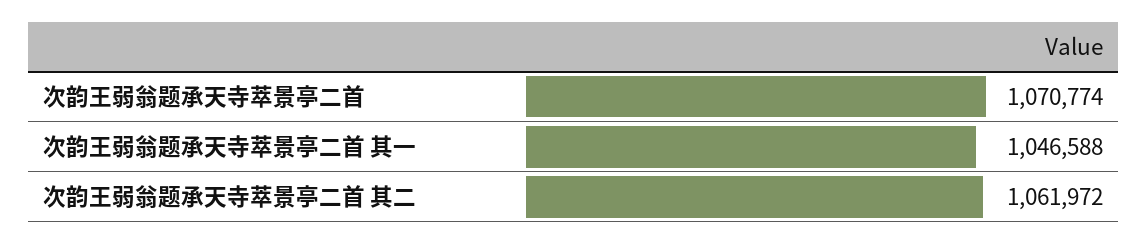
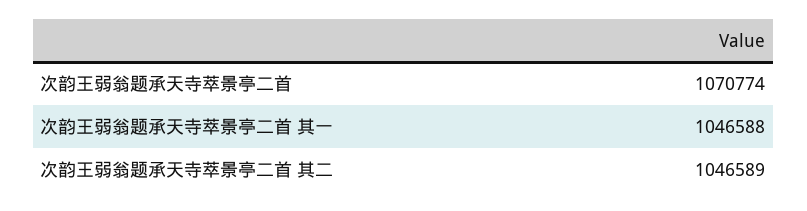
次韵王弱翁题承天寺萃景亭二首 其二: 1061972 -> 1046589

